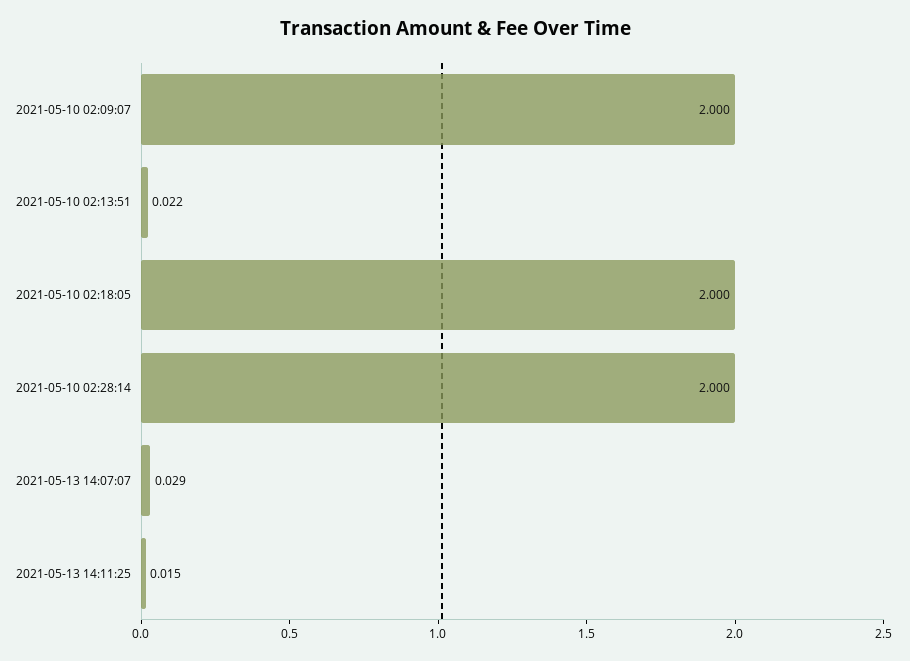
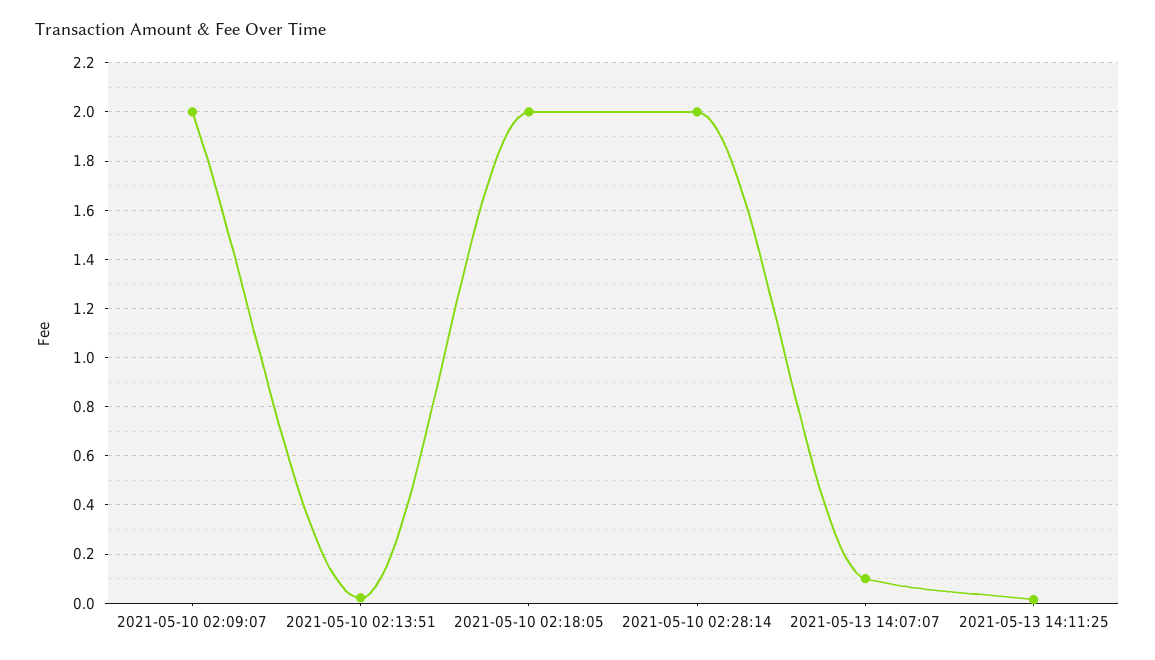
2021-05-13 14:07:07: 0.029 -> 0.1

